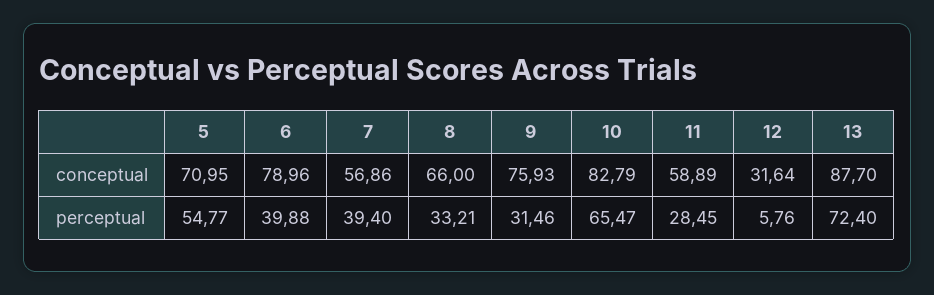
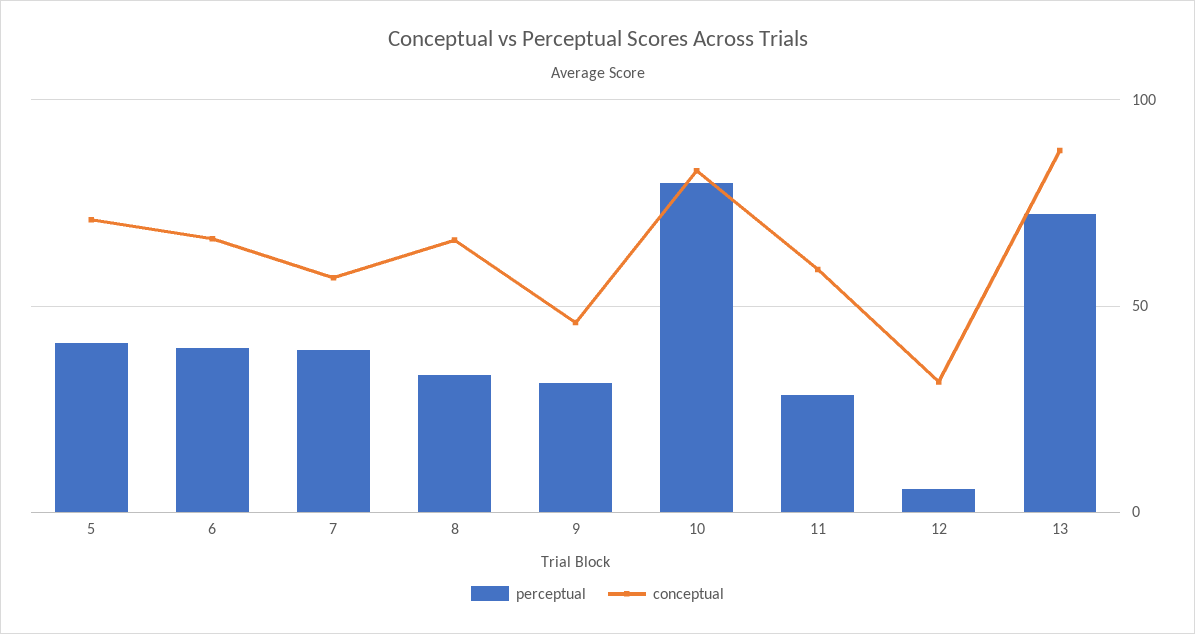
conceptual, 6: 78.96 -> 65
conceptual, 9: 75.93 -> 45
perceptual, 5: 54.77 -> 40
perceptual, 10: 65.47 -> 80

